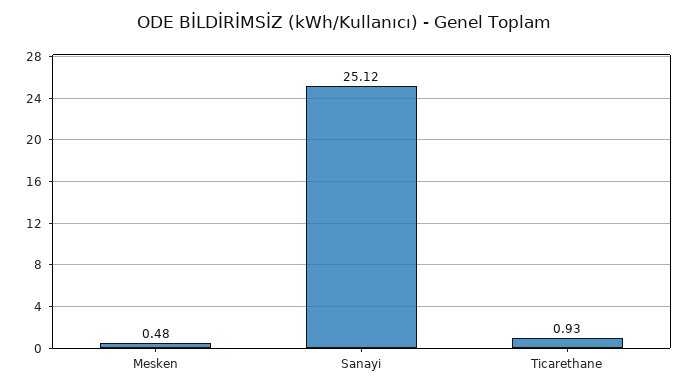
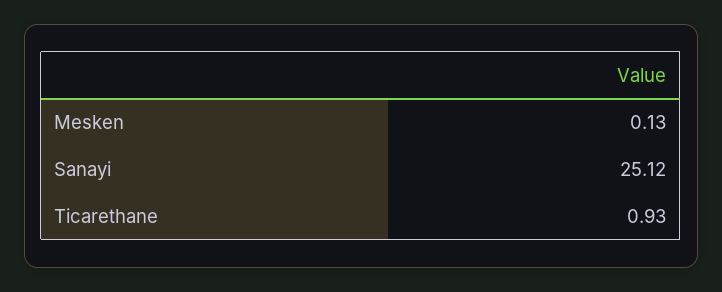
Mesken: 0.48 -> 0.13

